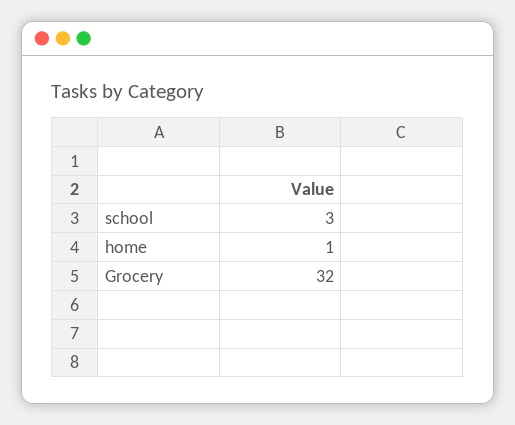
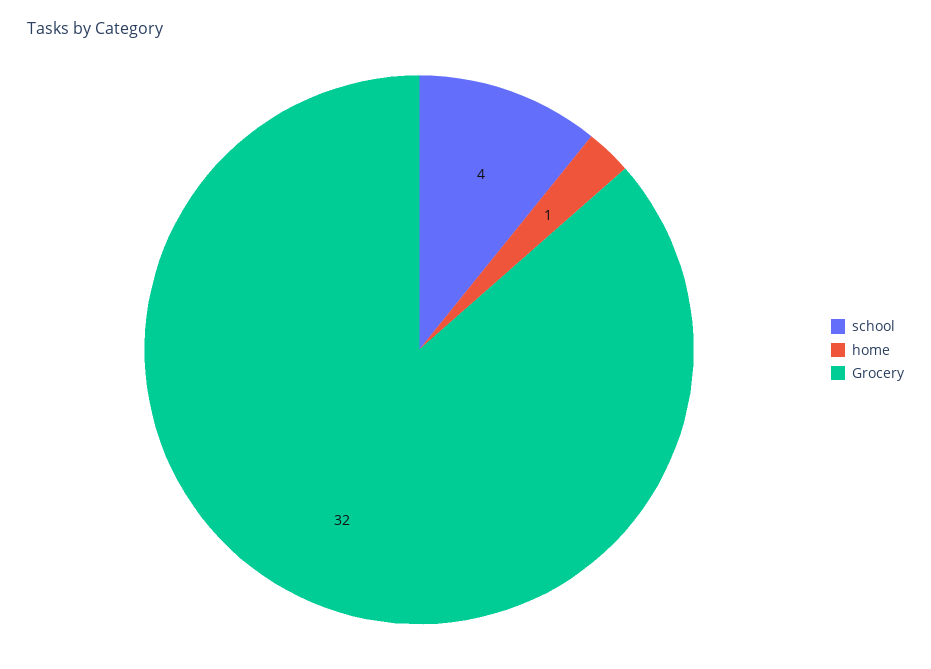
school: 3 -> 4

